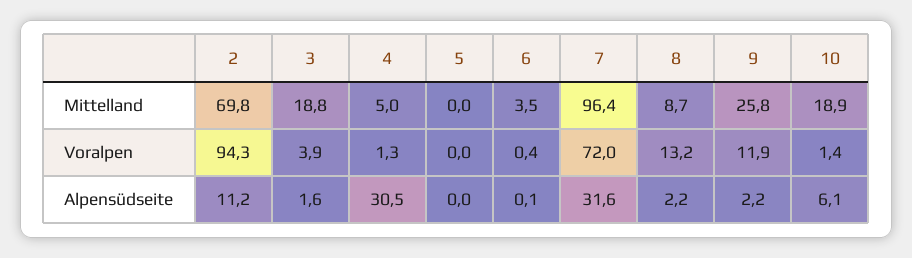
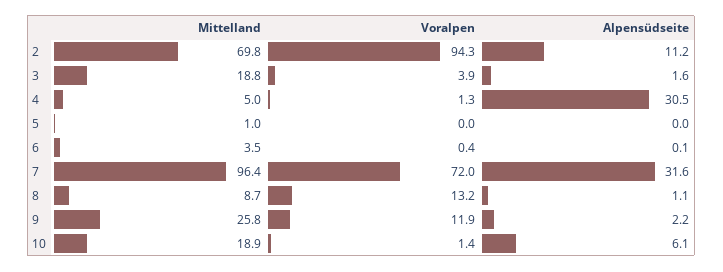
5, Mittelland: 0 -> 1
8, Alpensüdseite: 2.2 -> 1.1

